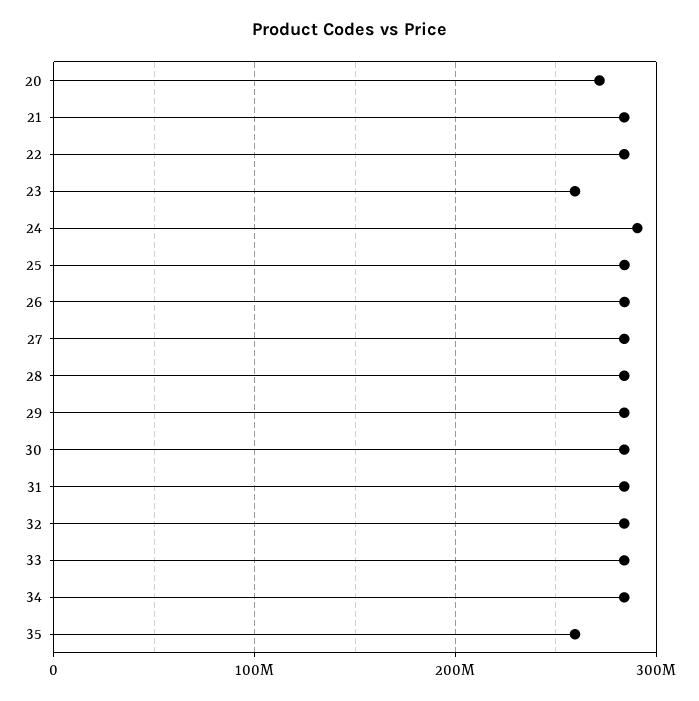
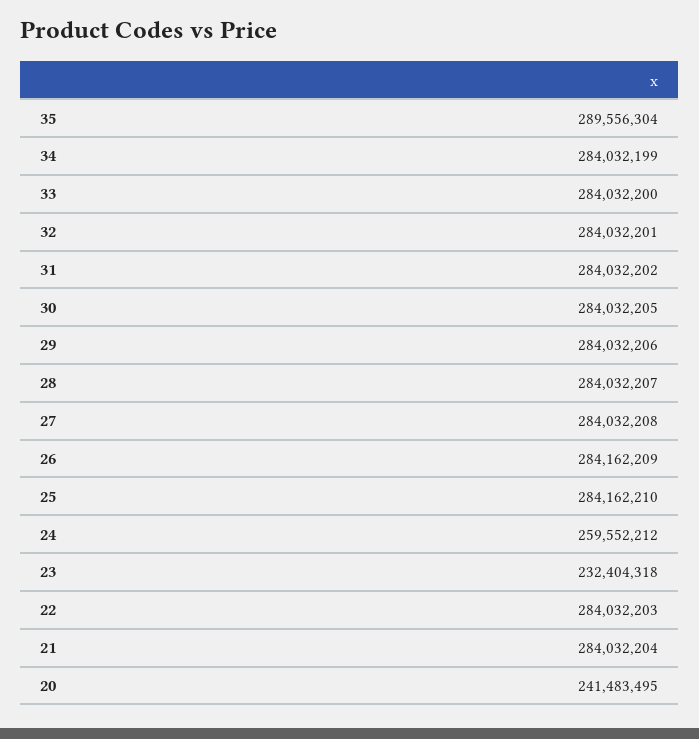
20: 270000000 -> 241483495
23: 260000000 -> 232404318
24: 290000000 -> 259552212
35: 260000000 -> 289556304

